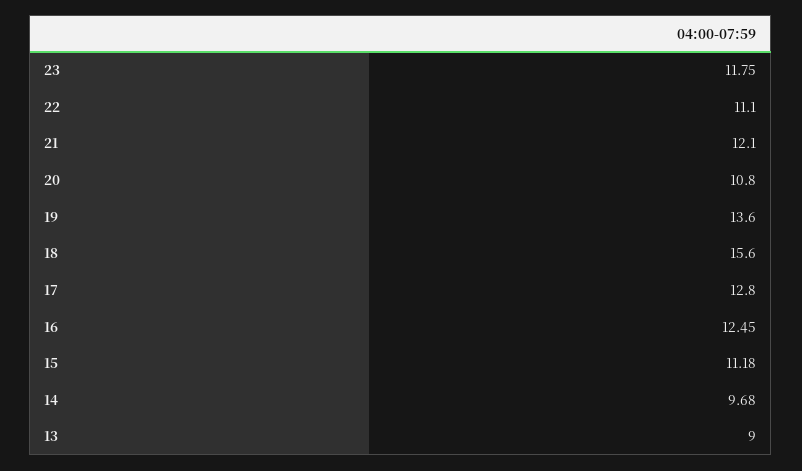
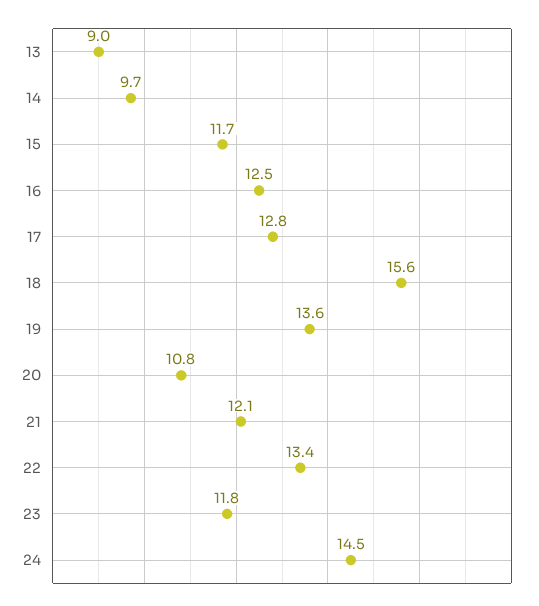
22: 11.1 -> 13.4
15: 11.18 -> 11.7
24: none -> 14.5

